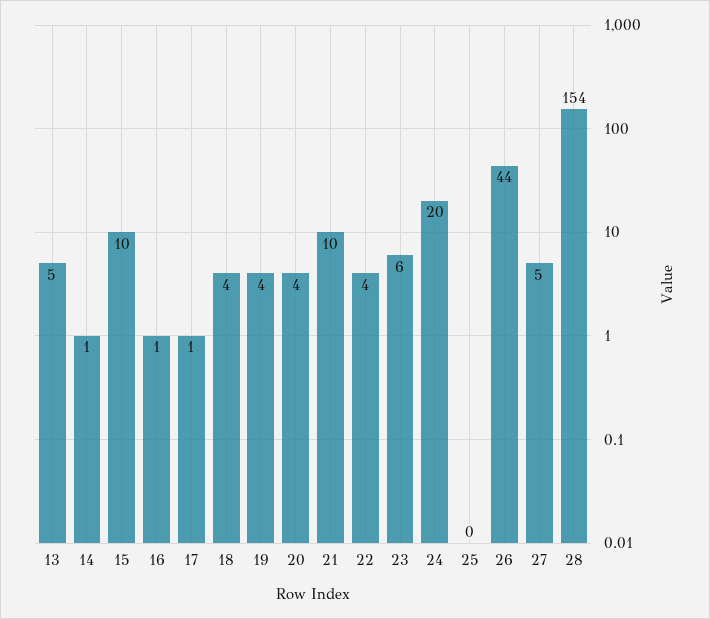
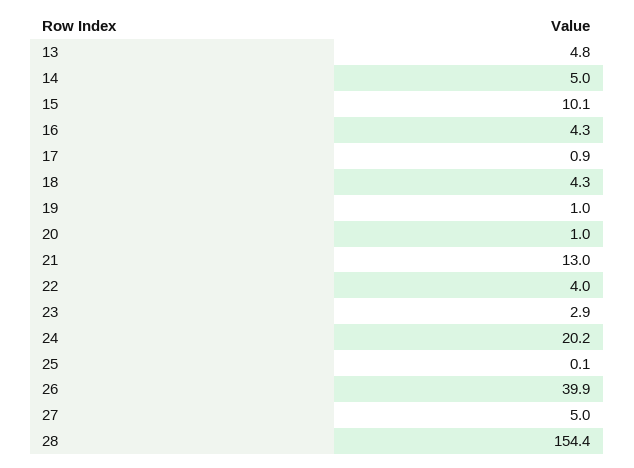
14: 1 -> 5
16: 1 -> 4.3
19: 4 -> 1
20: 4 -> 1
21: 10 -> 13
23: 6 -> 2.9
26: 44 -> 39.9

